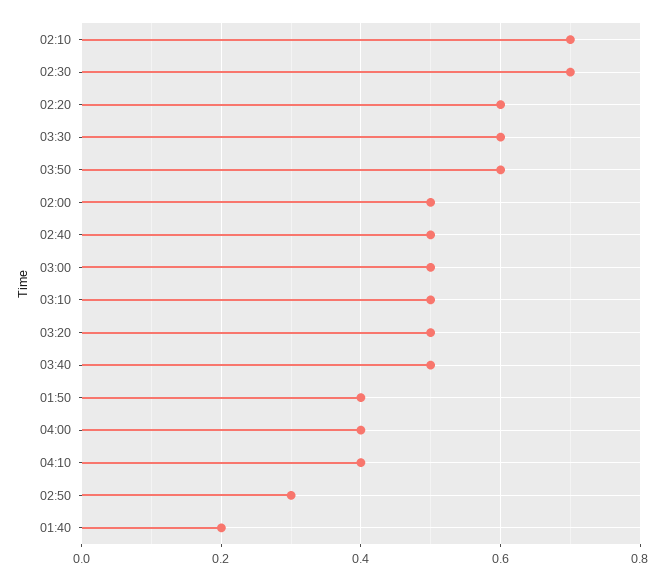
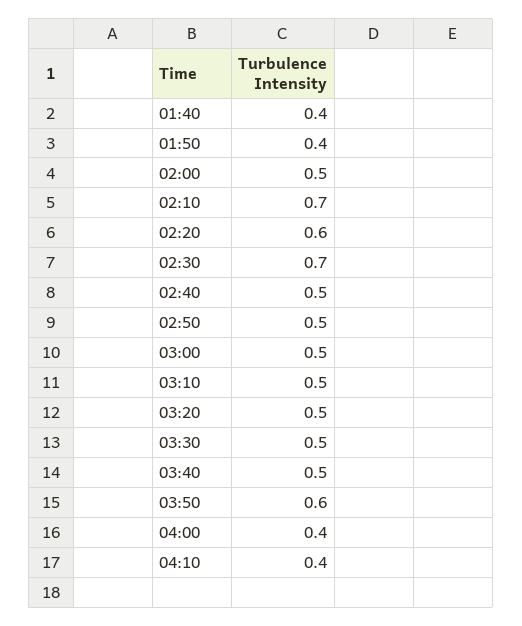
03:30: 0.6 -> 0.5
02:50: 0.3 -> 0.5
01:40: 0.2 -> 0.4

